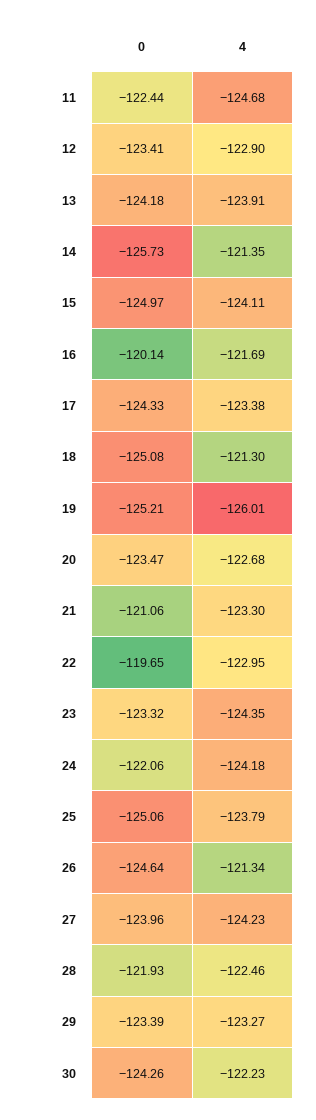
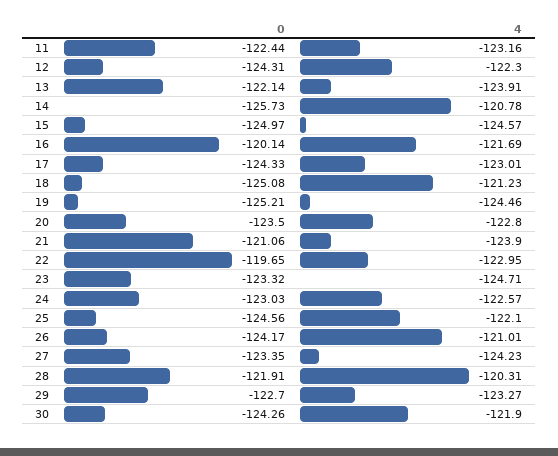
4, 11: -124.68 -> -123.16
0, 12: -123.41 -> -124.31
4, 12: -122.9 -> -122.3
0, 13: -124.18 -> -122.14
4, 14: -121.35 -> -120.78
4, 15: -124.11 -> -124.57
4, 17: -123.38 -> -123.01
4, 18: -121.3 -> -121.23
4, 19: -126.01 -> -124.46
0, 20: -123.47 -> -123.5
4, 20: -122.68 -> -122.8
4, 21: -123.3 -> -123.9
4, 23: -124.35 -> -124.71
0, 24: -122.06 -> -123.03
4, 24: -124.18 -> -122.57
0, 25: -125.06 -> -124.56
4, 25: -123.79 -> -122.1
0, 26: -124.64 -> -124.17
4, 26: -121.34 -> -121.01
0, 27: -123.96 -> -123.35
0, 28: -121.93 -> -121.91
4, 28: -122.46 -> -120.31
0, 29: -123.39 -> -122.7
4, 30: -122.23 -> -121.9

